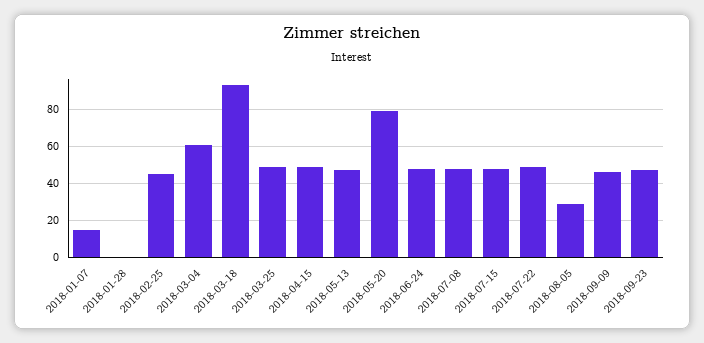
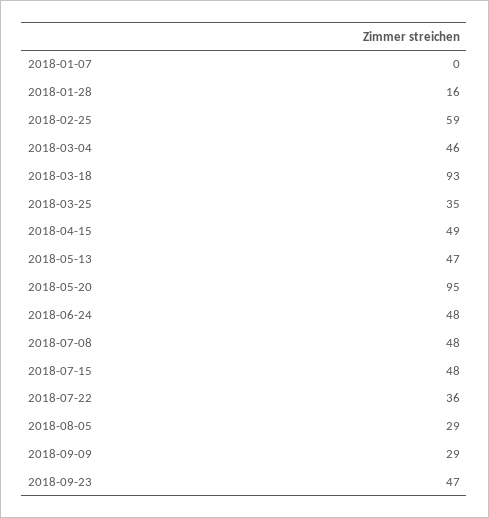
2018-01-07: 15 -> 0
2018-01-28: 0 -> 16
2018-02-25: 45 -> 59
2018-03-04: 60 -> 46
2018-03-25: 50 -> 35
2018-05-20: 80 -> 95
2018-07-22: 50 -> 36
2018-09-09: 45 -> 29

